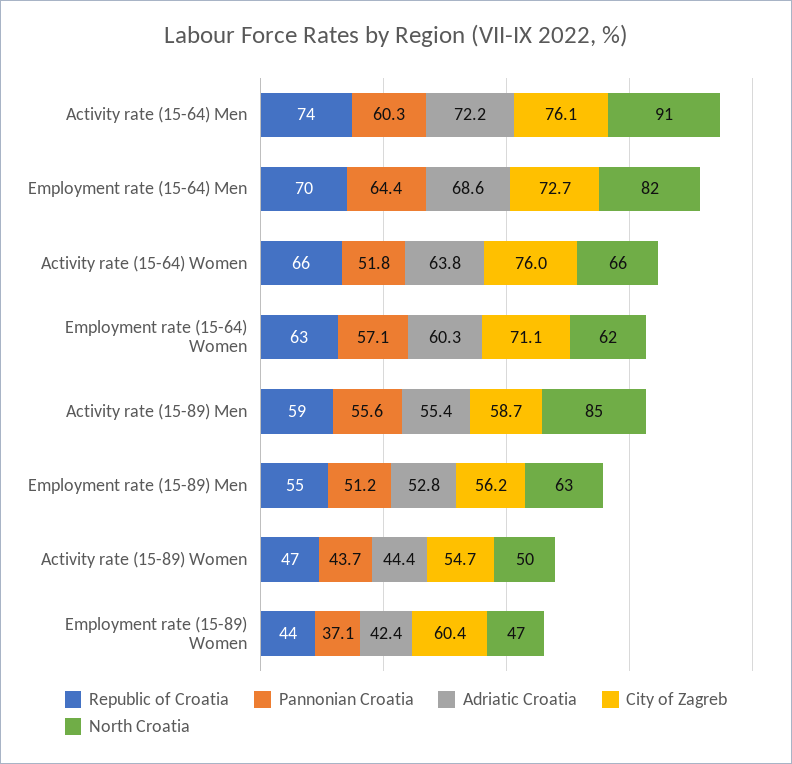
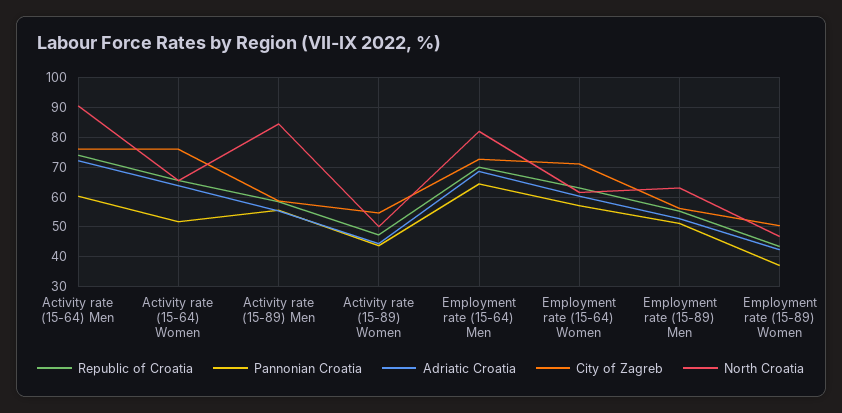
City of Zagreb, Employment rate (15-89) Women: 60.4 -> 50

